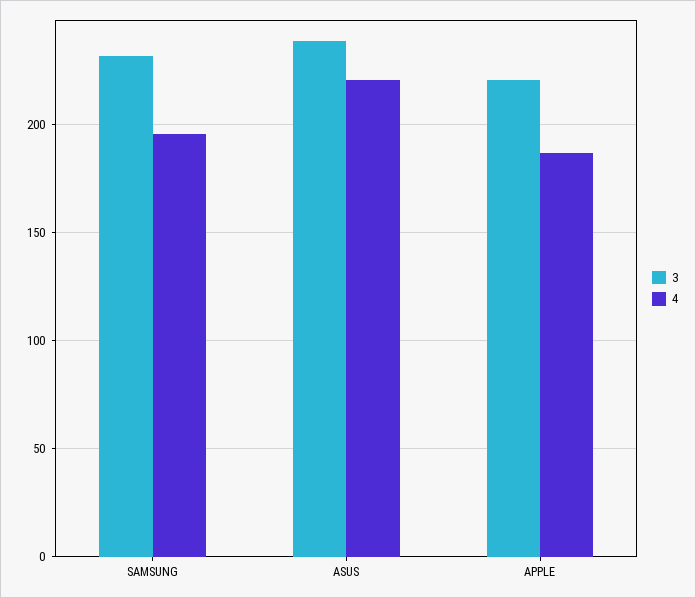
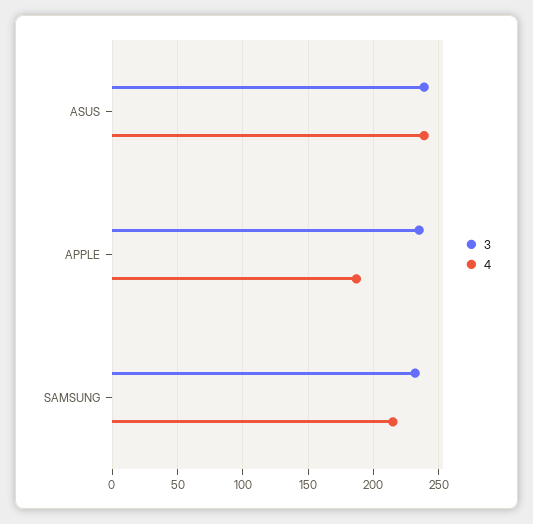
4, SAMSUNG: 195 -> 215
4, ASUS: 220 -> 240
3, APPLE: 220 -> 235

